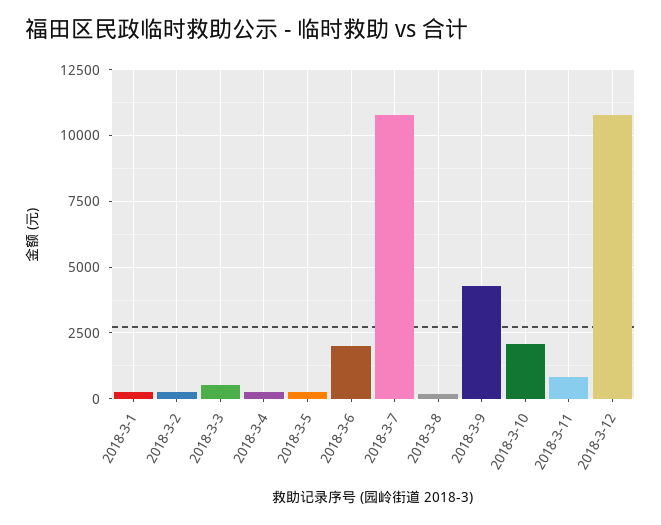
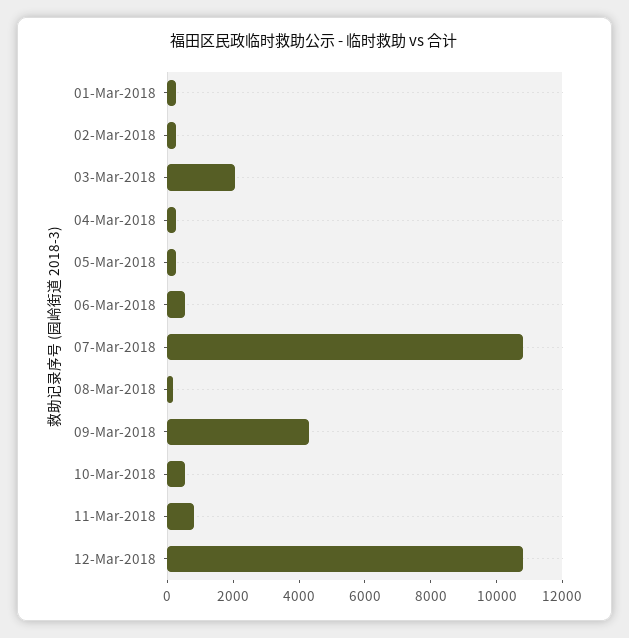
2018-3-3: 500 -> 2000
2018-3-6: 2000 -> 500
2018-3-10: 2000 -> 500

